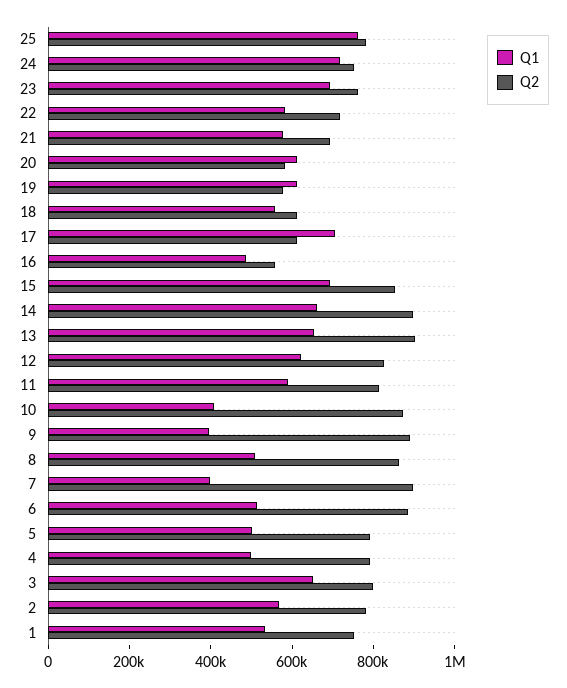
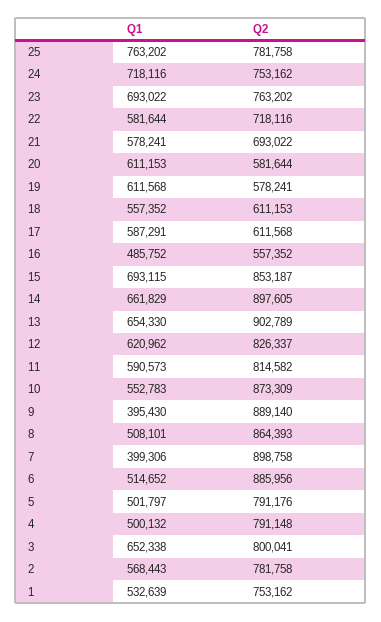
Q1, 17: 700000 -> 587291
Q1, 10: 400000 -> 552783

